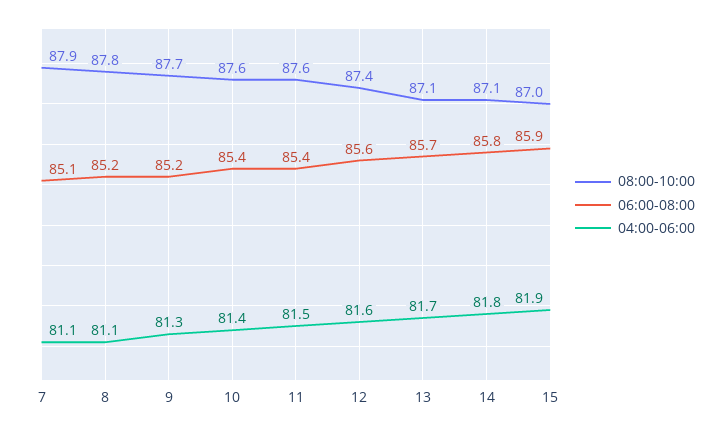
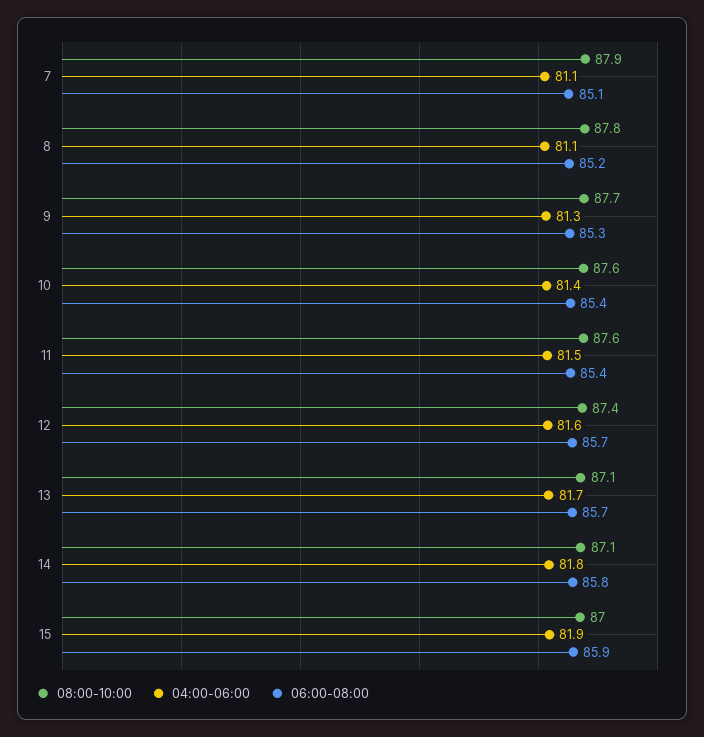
06:00-08:00, 9: 85.2 -> 85.3
06:00-08:00, 12: 85.6 -> 85.7

